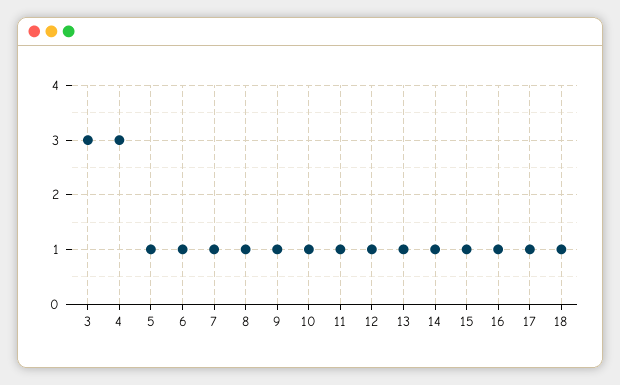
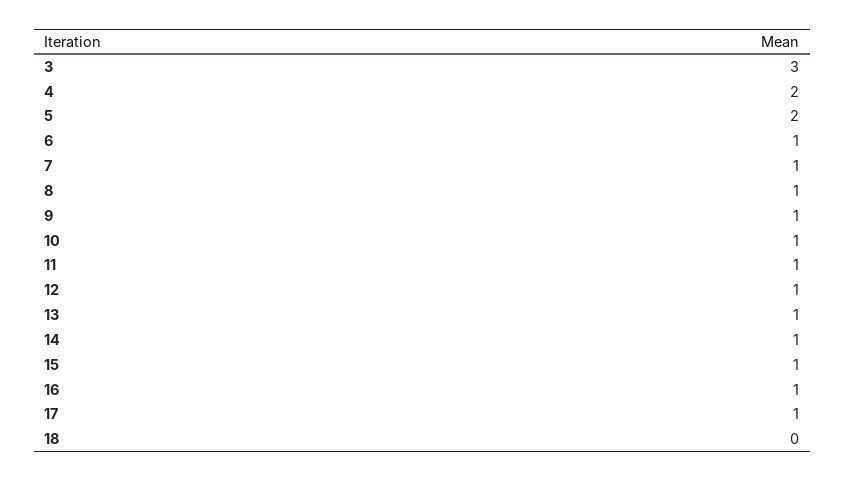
4: 3 -> 2
5: 1 -> 2
18: 1 -> 0

